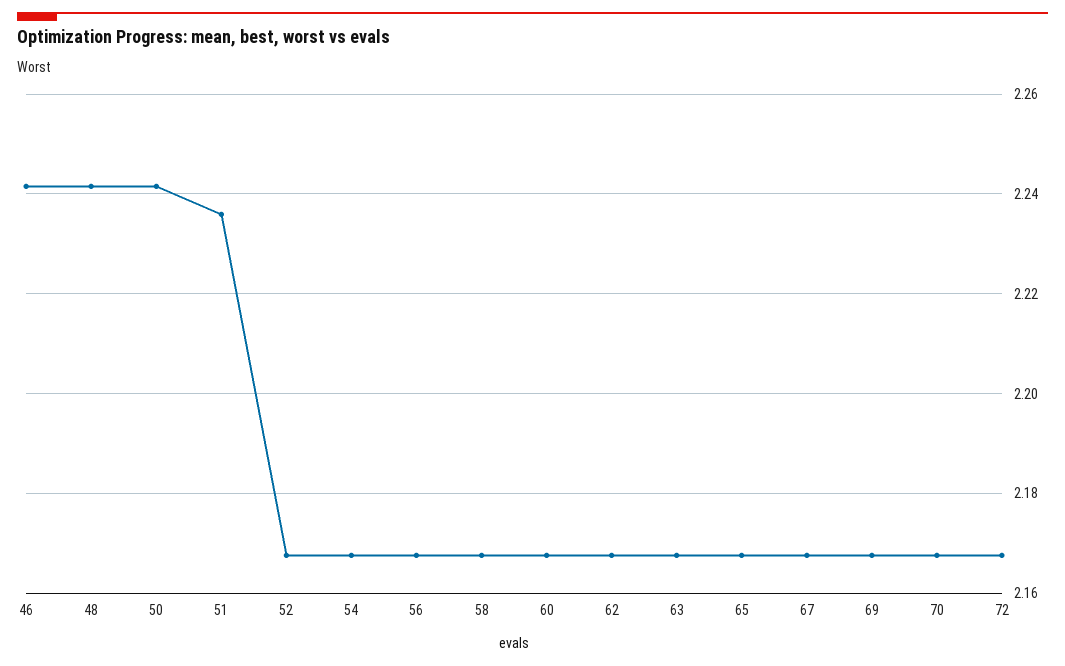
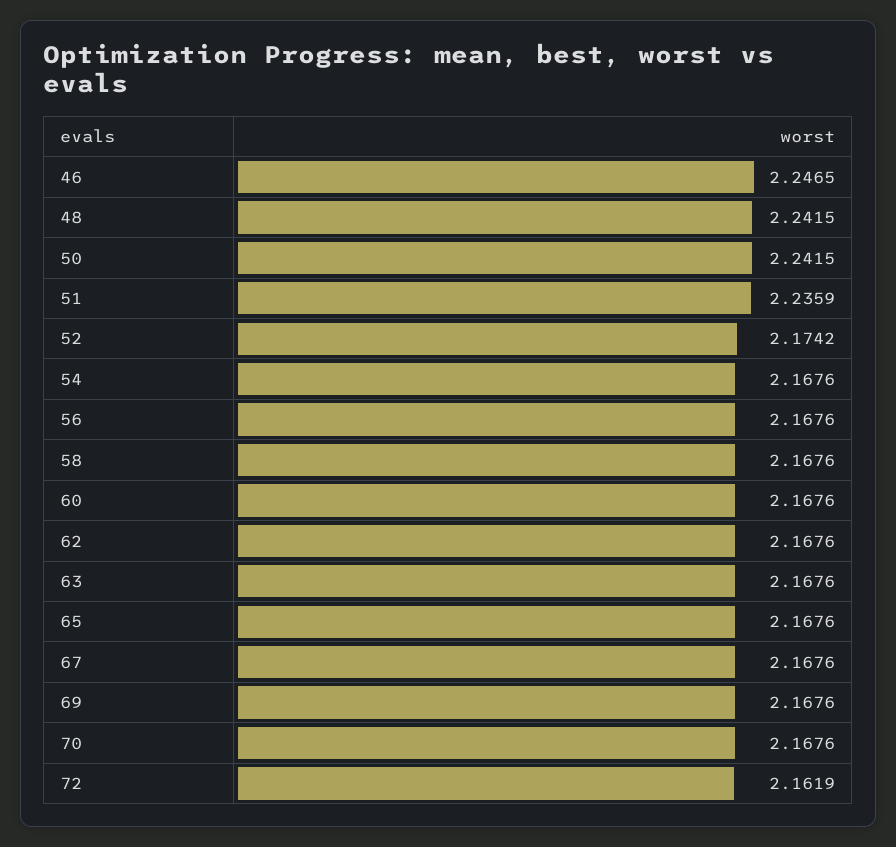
46: 2.242 -> 2.2465
52: 2.168 -> 2.1742
72: 2.168 -> 2.1619

